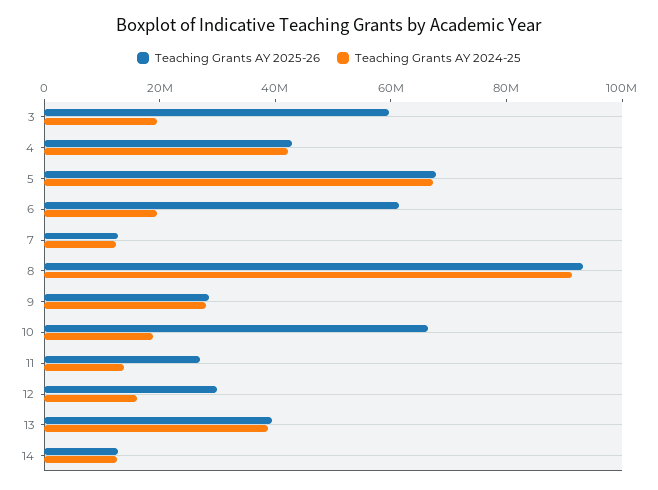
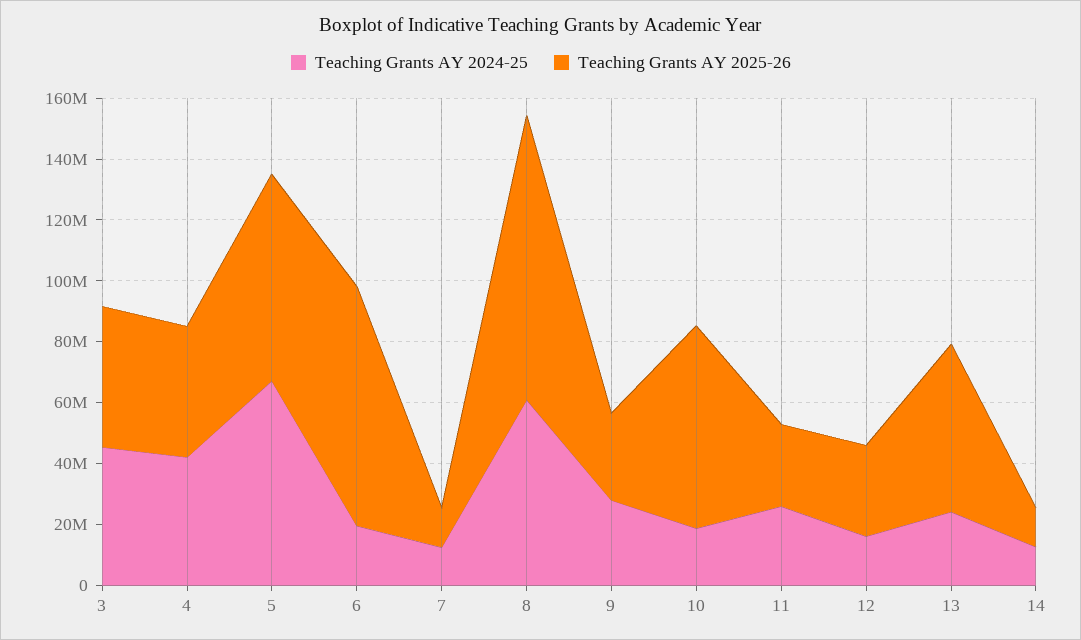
Teaching Grants AY 2025-26, 3: 60000000 -> 45000000
Teaching Grants AY 2024-25, 3: 20000000 -> 45000000
Teaching Grants AY 2025-26, 6: 60000000 -> 80000000
Teaching Grants AY 2024-25, 8: 90000000 -> 60000000
Teaching Grants AY 2024-25, 11: 15000000 -> 25000000
Teaching Grants AY 2025-26, 13: 40000000 -> 55000000
Teaching Grants AY 2024-25, 13: 40000000 -> 25000000

